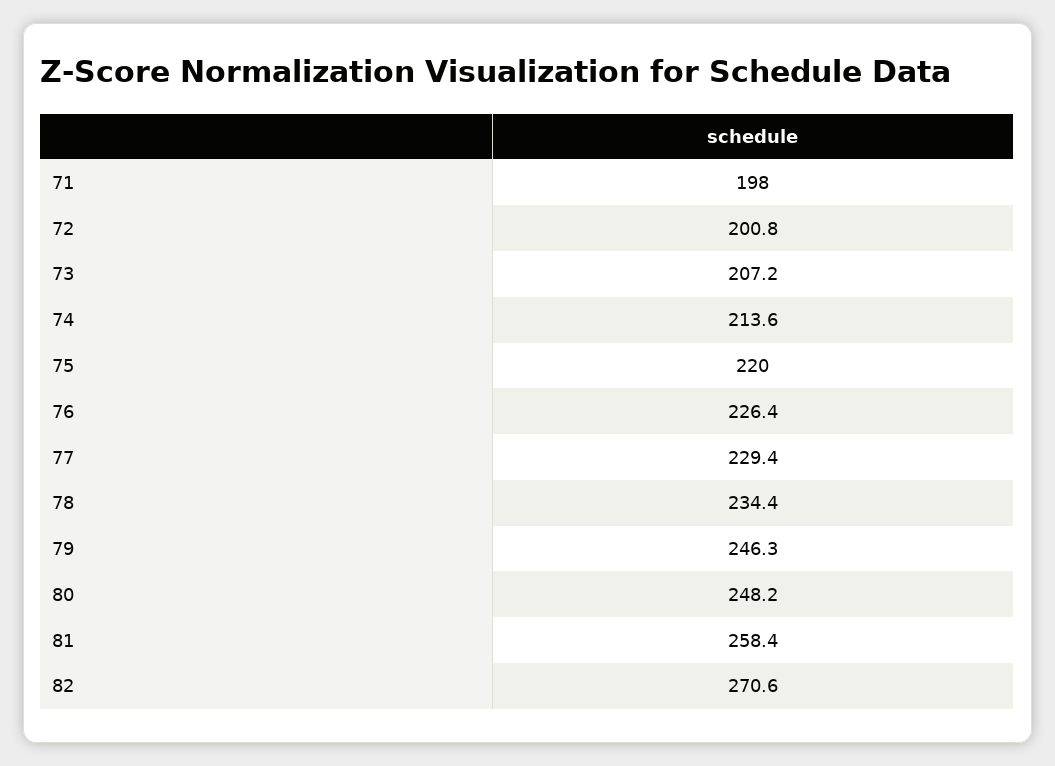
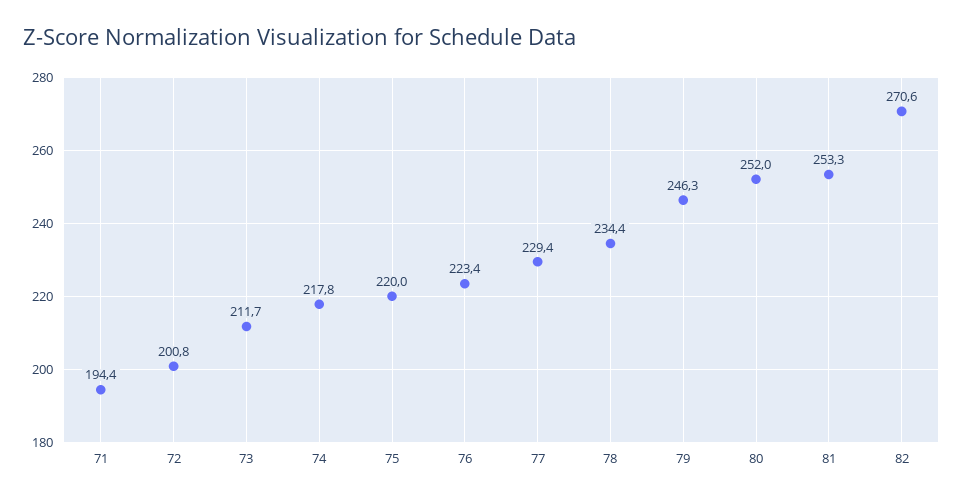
71: 198 -> 194.4
73: 207.2 -> 211.7
74: 213.6 -> 217.8
76: 226.4 -> 223.4
80: 248.2 -> 252
81: 258.4 -> 253.3

